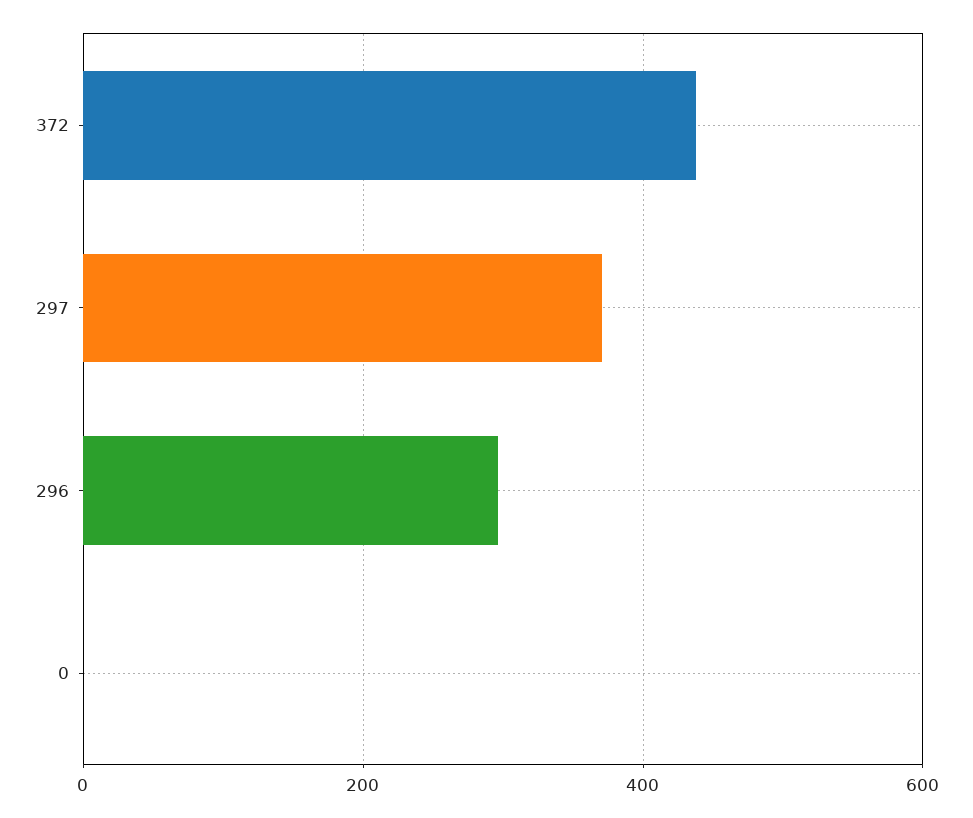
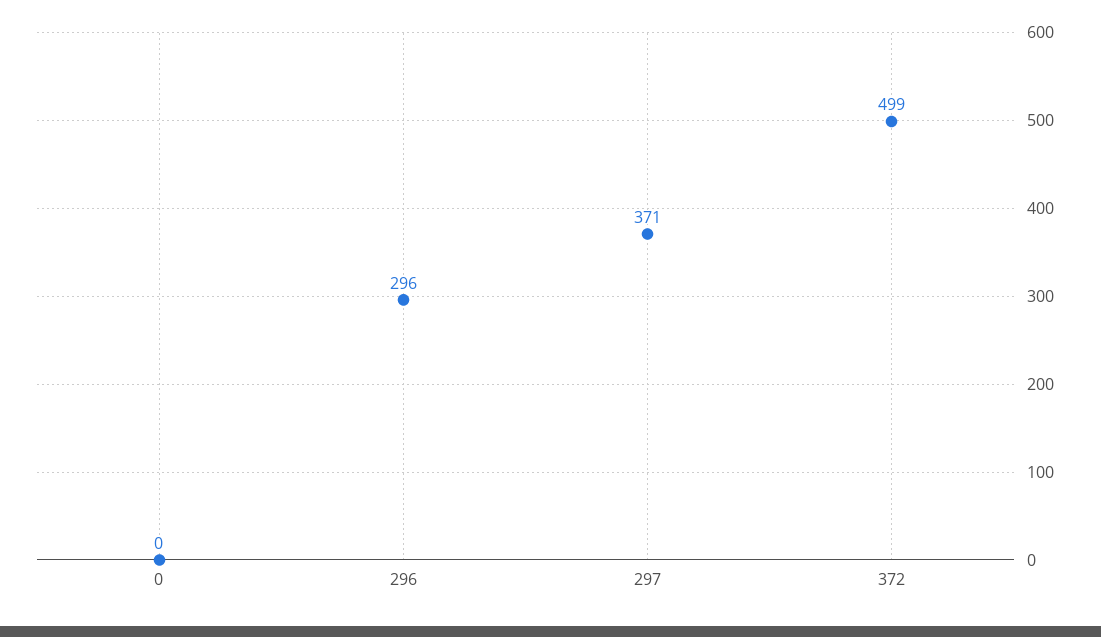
372: 440 -> 499

